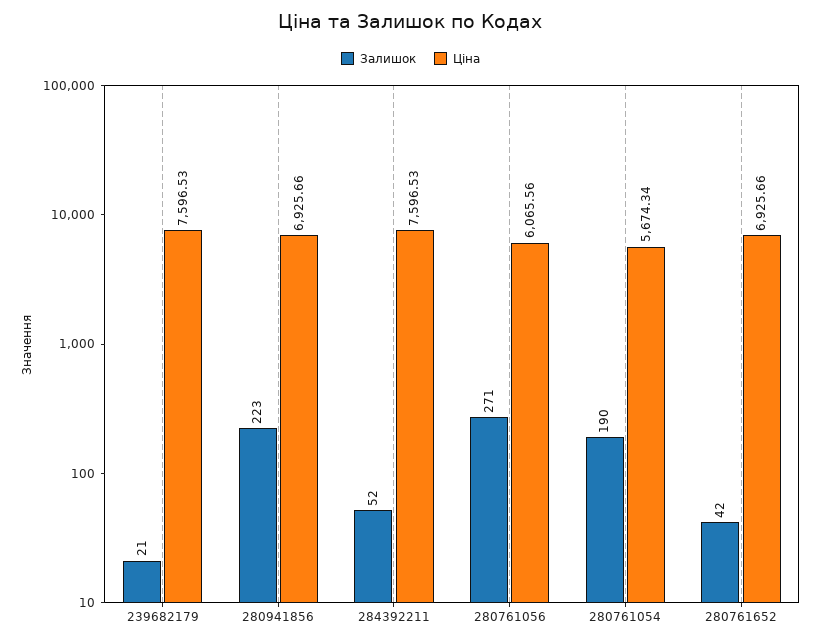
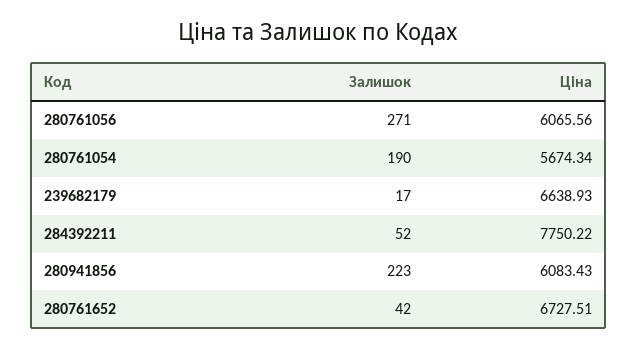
Залишок, 239682179: 21 -> 17
Ціна, 239682179: 7596.53 -> 6638.93
Ціна, 280941856: 6925.66 -> 6083.43
Ціна, 284392211: 7596.53 -> 7750.22
Ціна, 280761652: 6925.66 -> 6727.51

